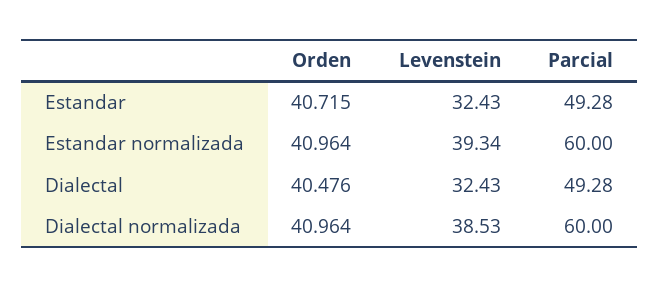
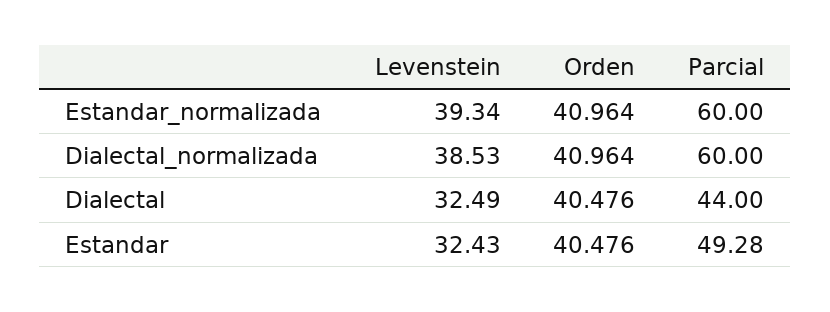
Orden, Estandar: 40.715 -> 40.476
Levenstein, Dialectal: 32.43 -> 32.49
Parcial, Dialectal: 49.28 -> 44

